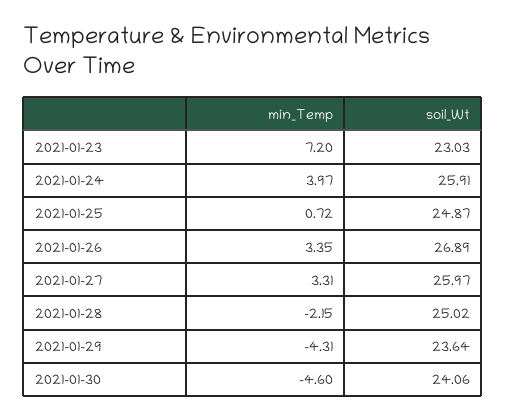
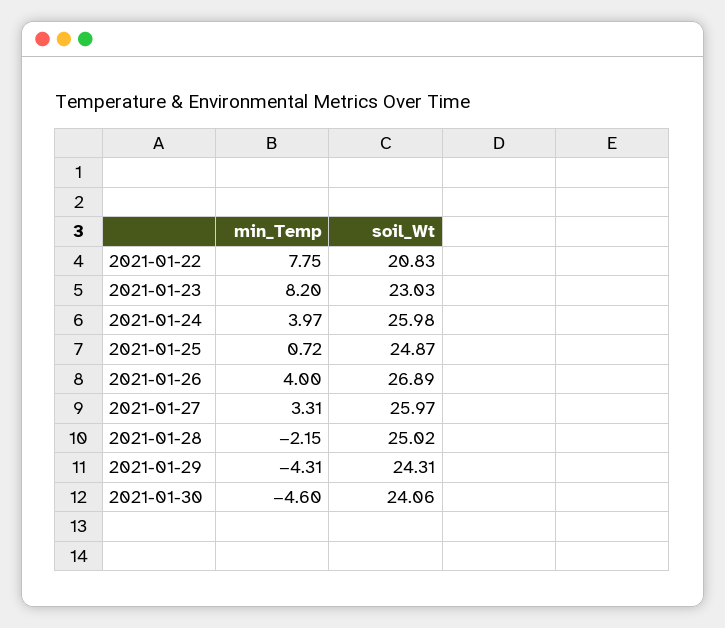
min_Temp, 2021-01-23: 7.2 -> 8.2
soil_Wt, 2021-01-24: 25.91 -> 25.98
min_Temp, 2021-01-26: 3.35 -> 4
soil_Wt, 2021-01-29: 23.64 -> 24.31
min_Temp, 2021-01-22: none -> 7.75
soil_Wt, 2021-01-22: none -> 20.83

